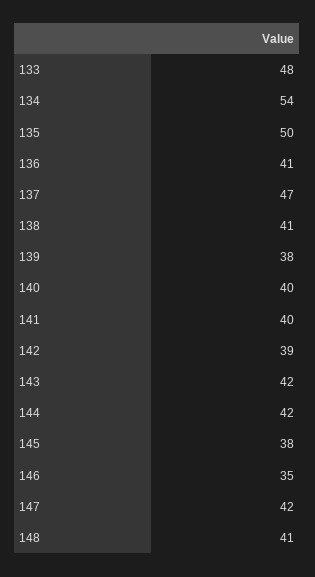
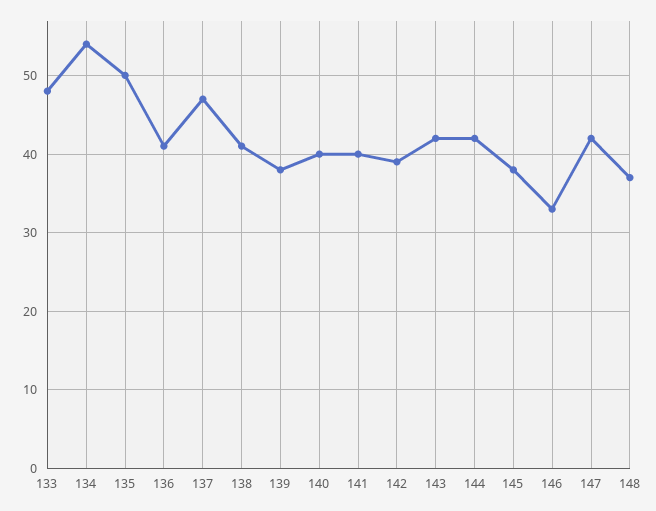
146: 35 -> 33
148: 41 -> 37

